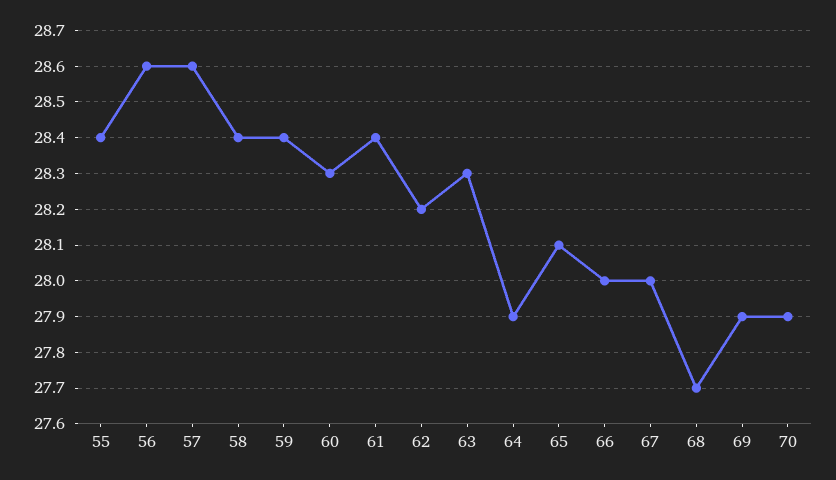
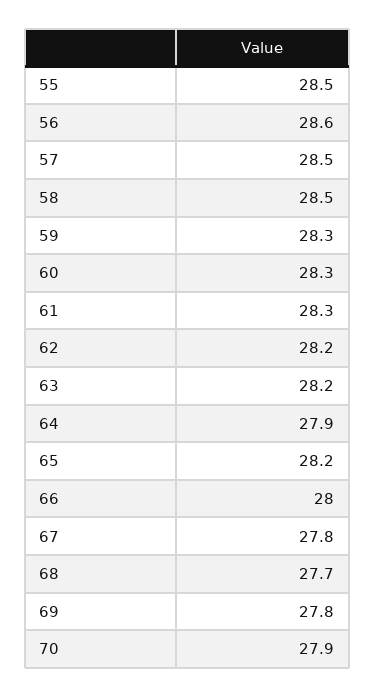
55: 28.4 -> 28.5
57: 28.6 -> 28.5
58: 28.4 -> 28.5
59: 28.4 -> 28.3
61: 28.4 -> 28.3
63: 28.3 -> 28.2
65: 28.1 -> 28.2
67: 28 -> 27.8
69: 27.9 -> 27.8

